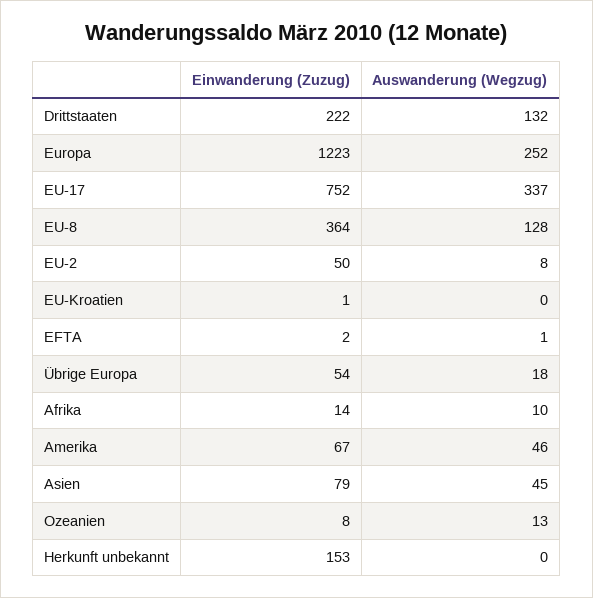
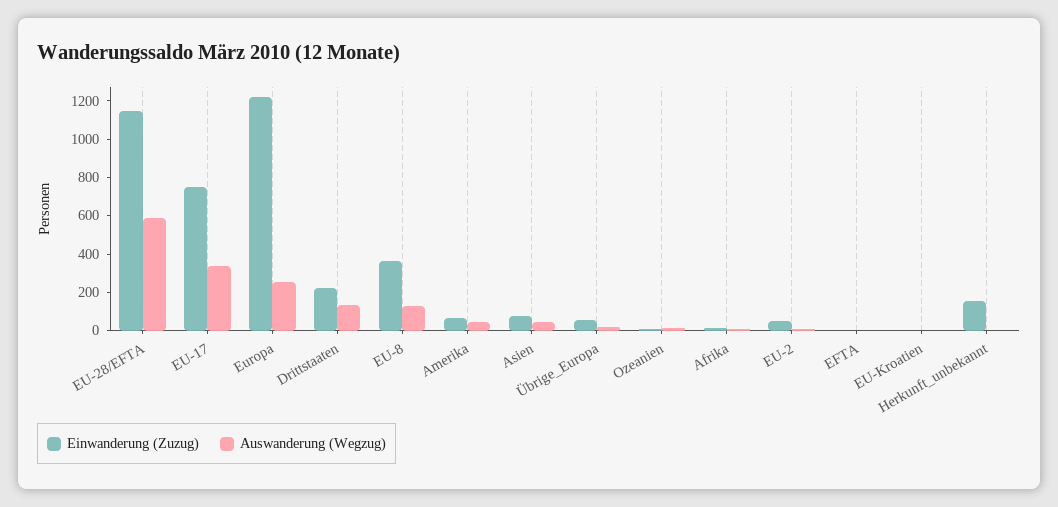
Einwanderung (Zuzug), EU-28/EFTA: none -> 1150
Auswanderung (Wegzug), EU-28/EFTA: none -> 600

